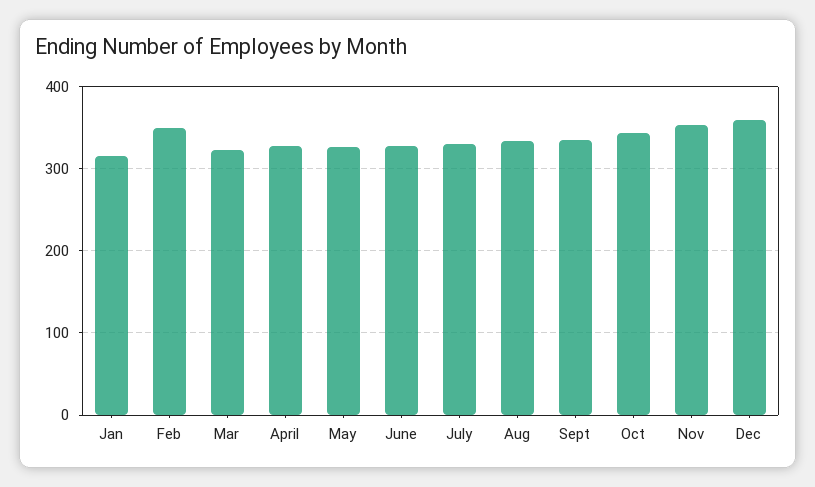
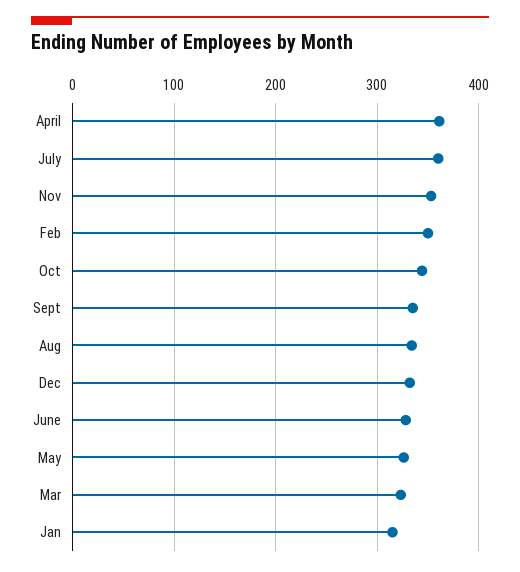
April: 330 -> 360
July: 330 -> 360
Dec: 360 -> 330

